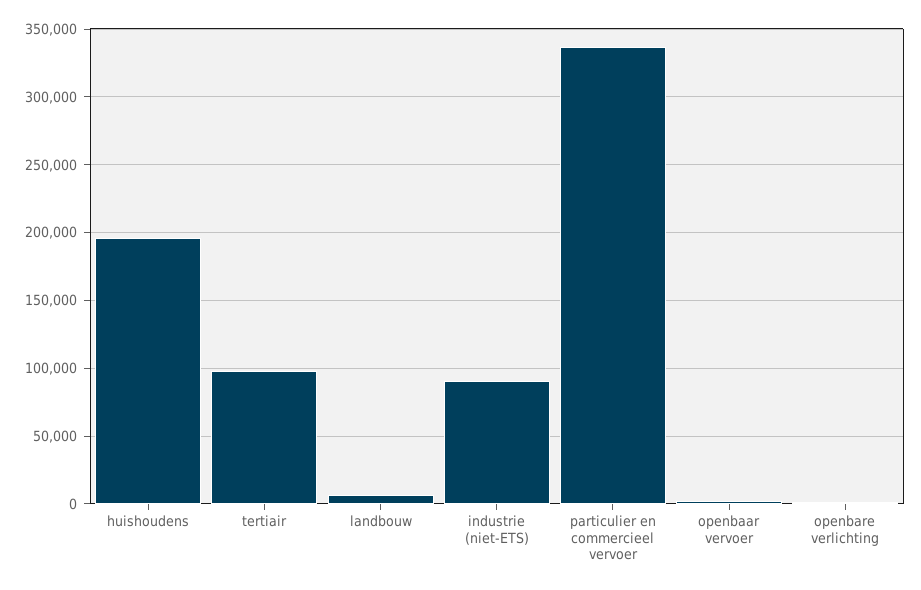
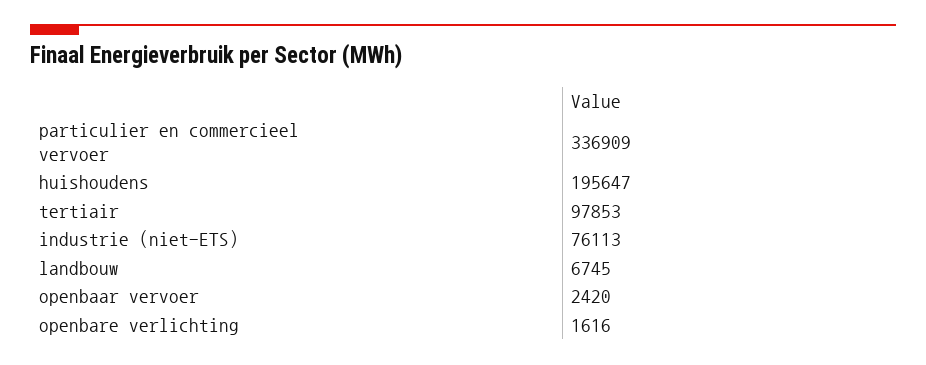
industrie (niet-ETS): 90000 -> 76113

